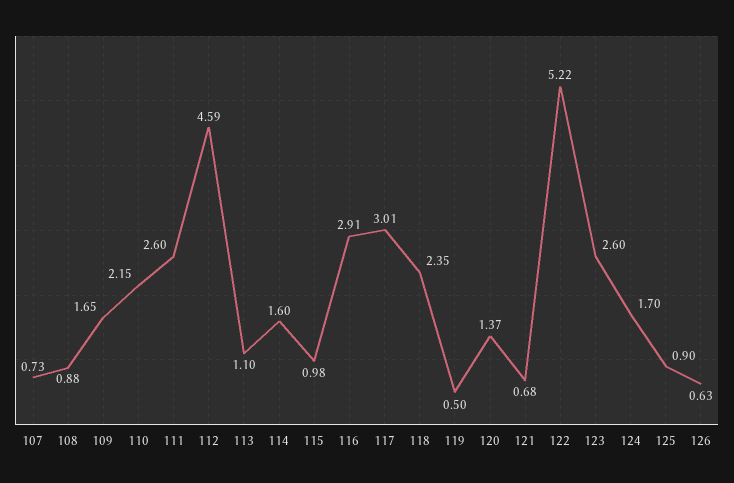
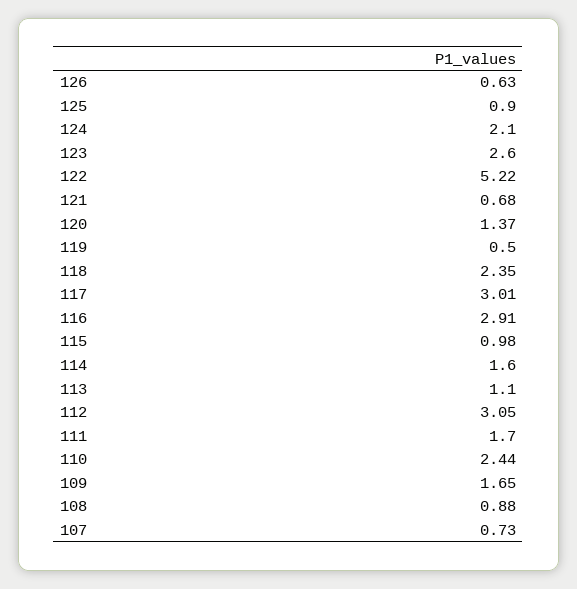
110: 2.15 -> 2.44
111: 2.6 -> 1.7
112: 4.59 -> 3.05
124: 1.7 -> 2.1

